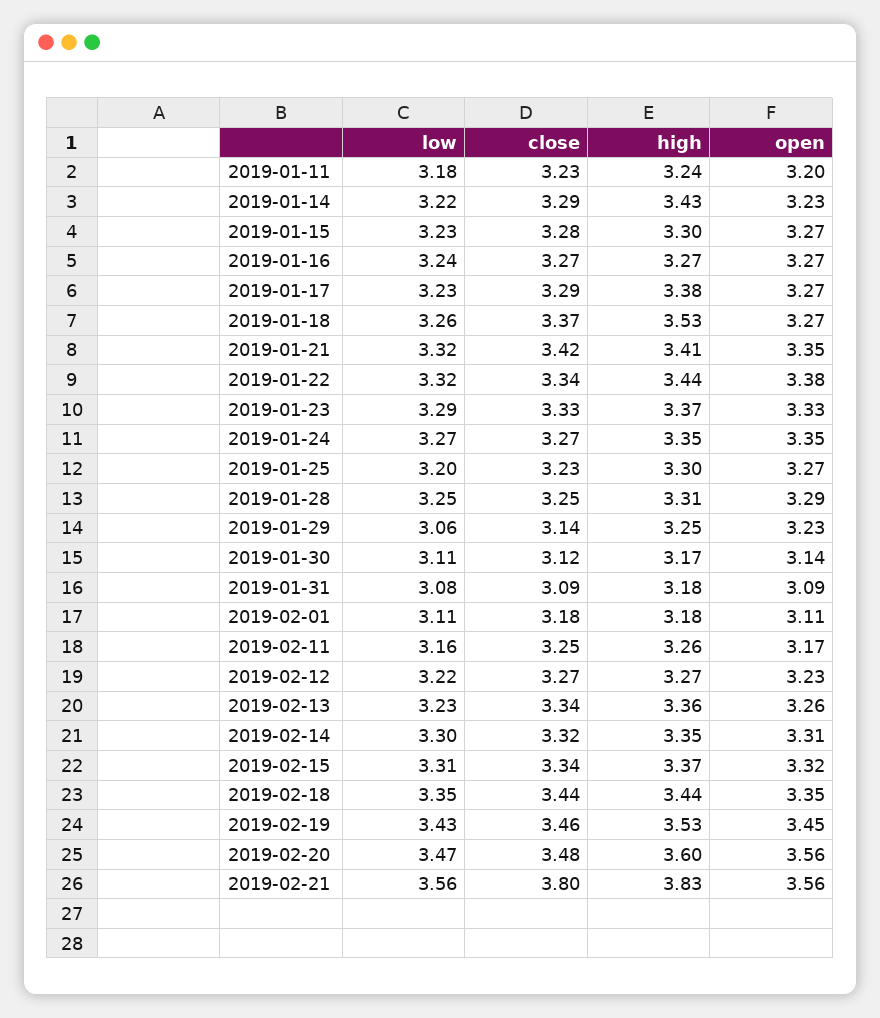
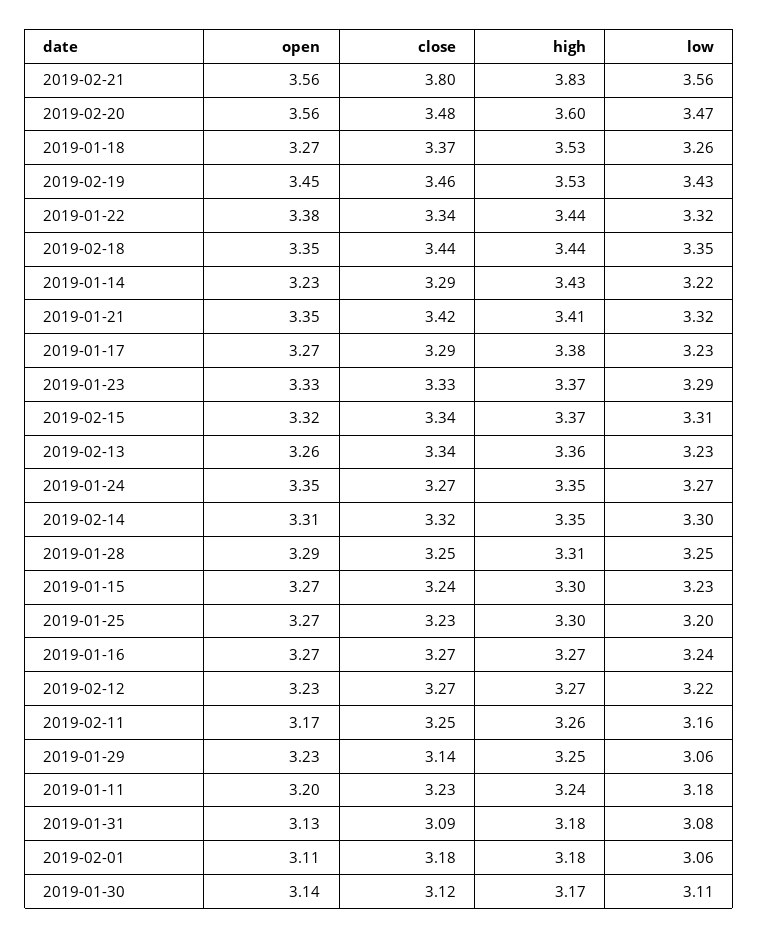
close, 2019-01-15: 3.28 -> 3.24
open, 2019-01-31: 3.09 -> 3.13
low, 2019-02-01: 3.11 -> 3.06

